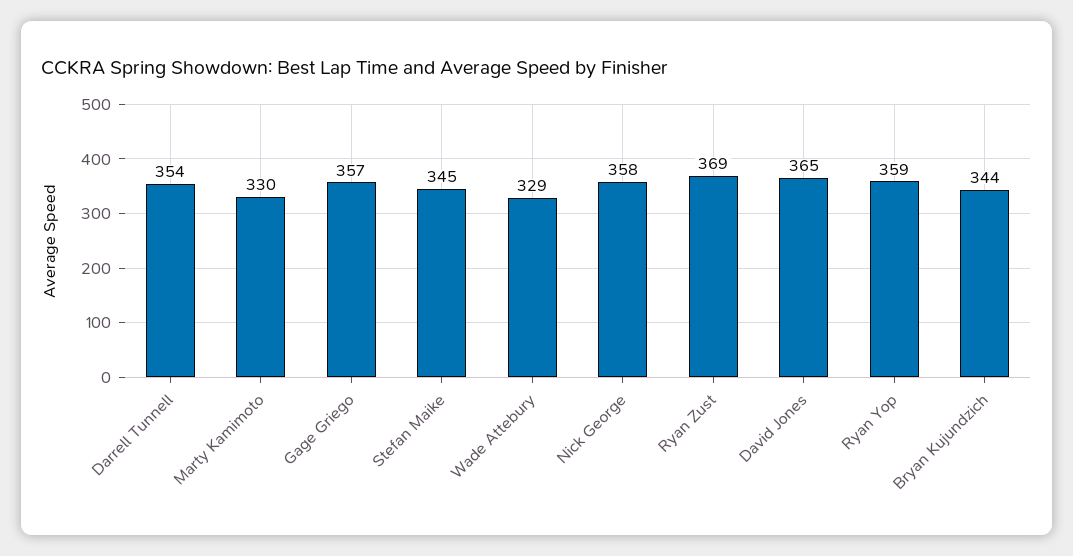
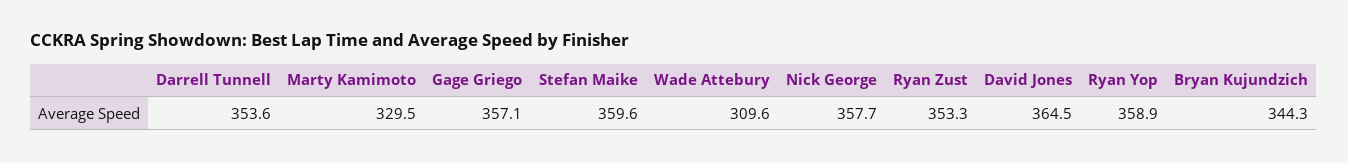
Stefan Maike: 345 -> 359.6
Wade Attebury: 329 -> 309.6
Ryan Zust: 369 -> 353.3

